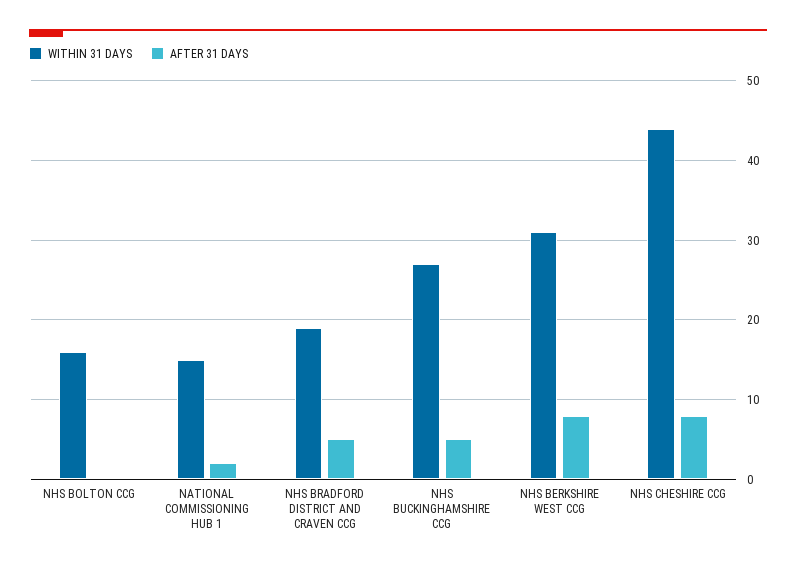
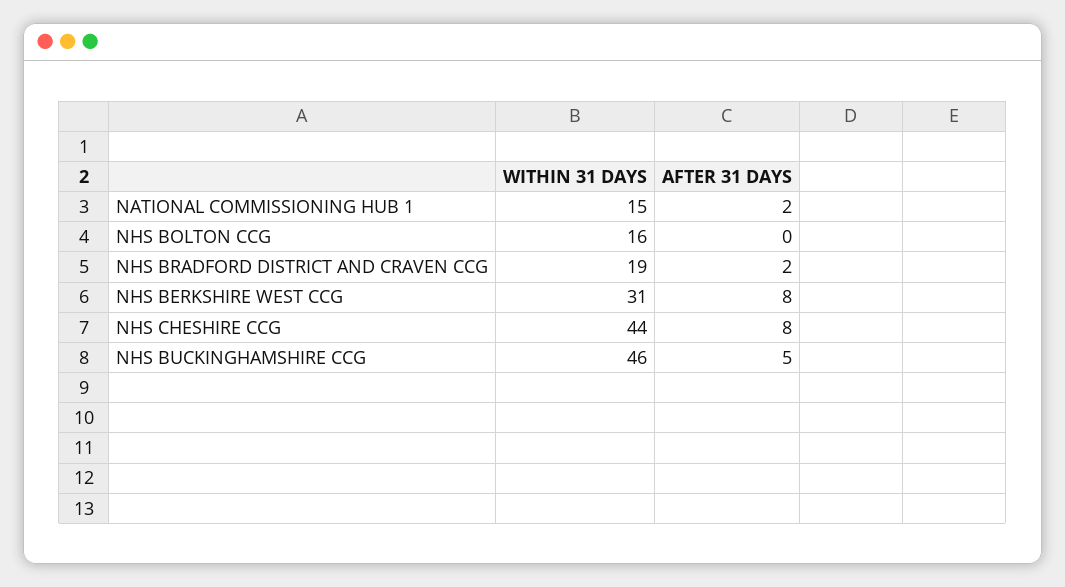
AFTER 31 DAYS, NHS BRADFORD DISTRICT AND CRAVEN CCG: 5 -> 2
WITHIN 31 DAYS, NHS BUCKINGHAMSHIRE CCG: 27 -> 46

